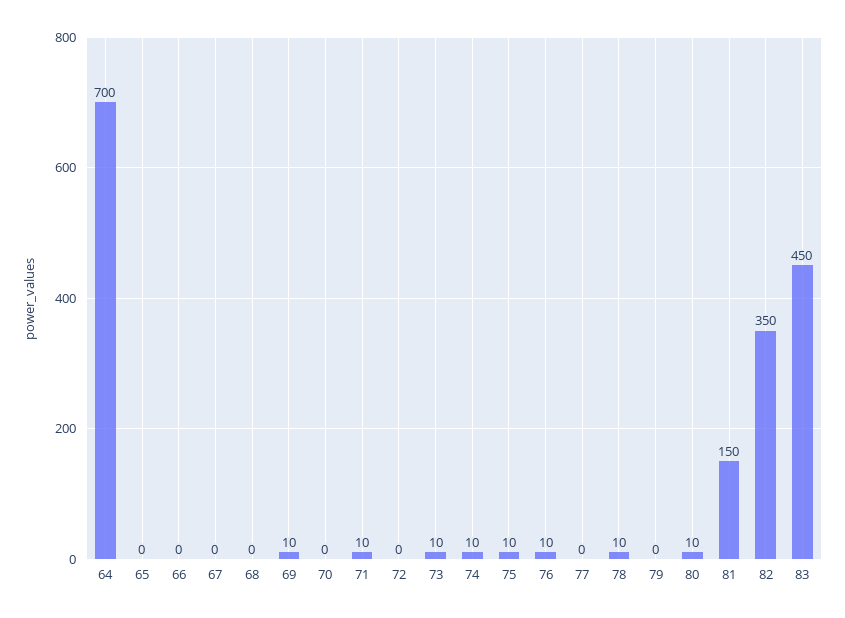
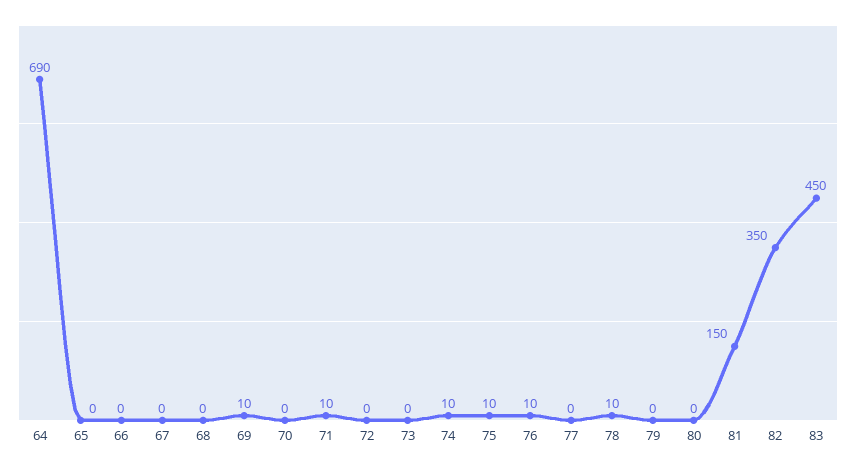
64: 700 -> 690
73: 10 -> 0
80: 10 -> 0

